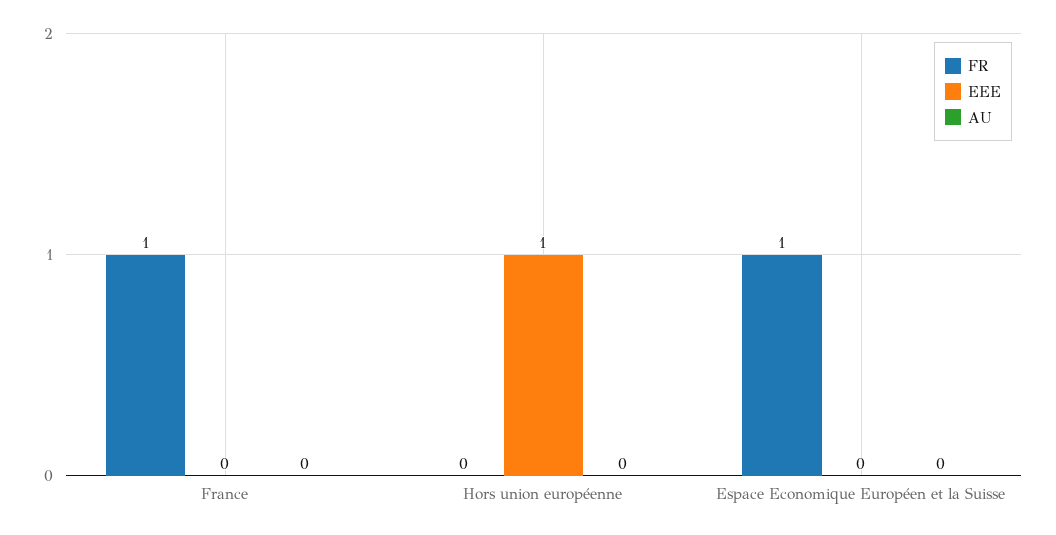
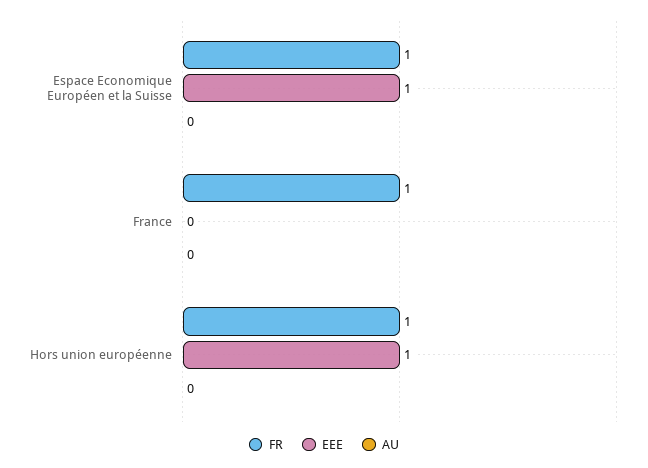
FR, Hors union européenne: 0 -> 1
EEE, Espace Economique Européen et la Suisse: 0 -> 1

